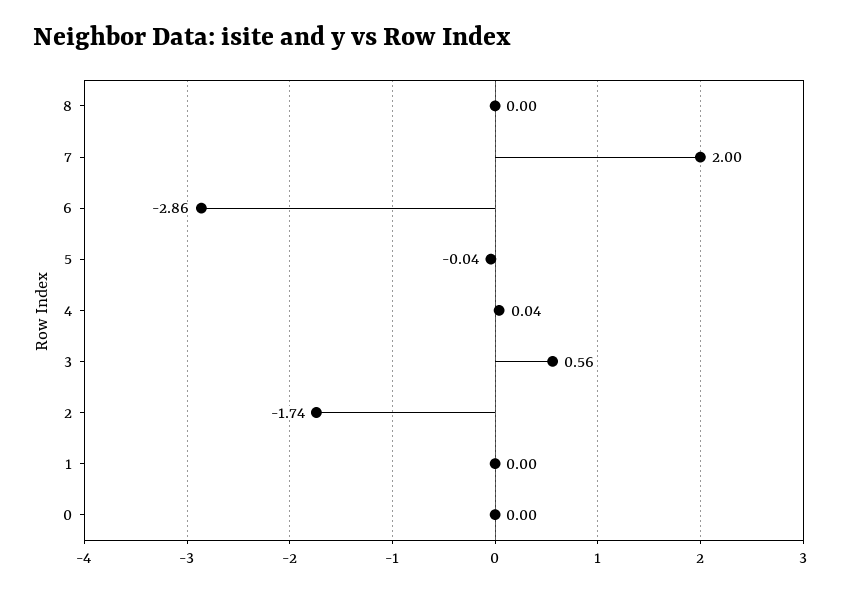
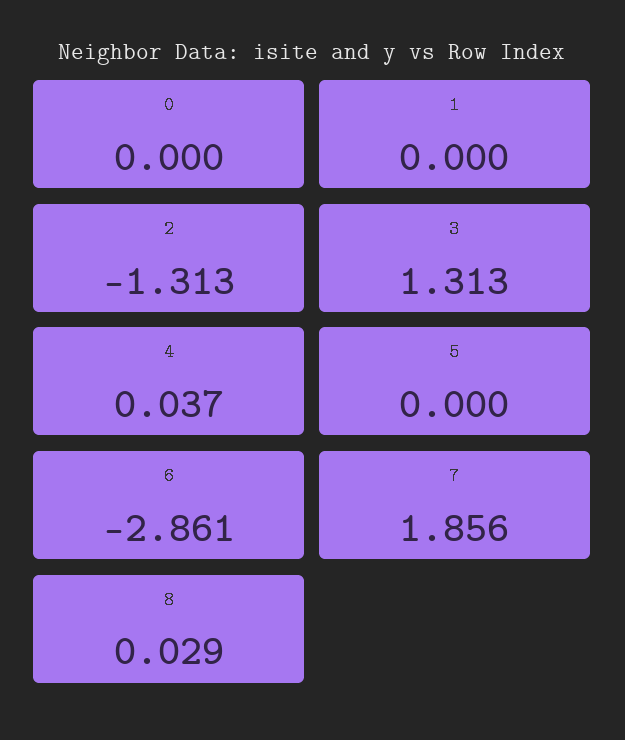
8: 0 -> 0.029
7: 2 -> 1.856
5: -0.04 -> 0
3: 0.56 -> 1.313
2: -1.74 -> -1.313

